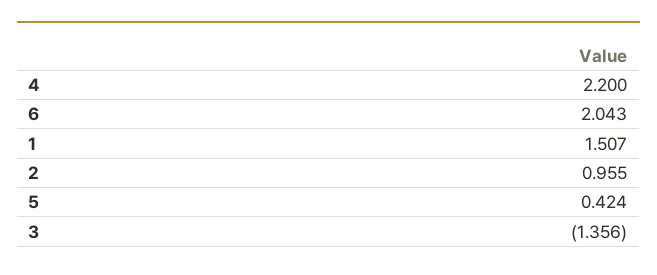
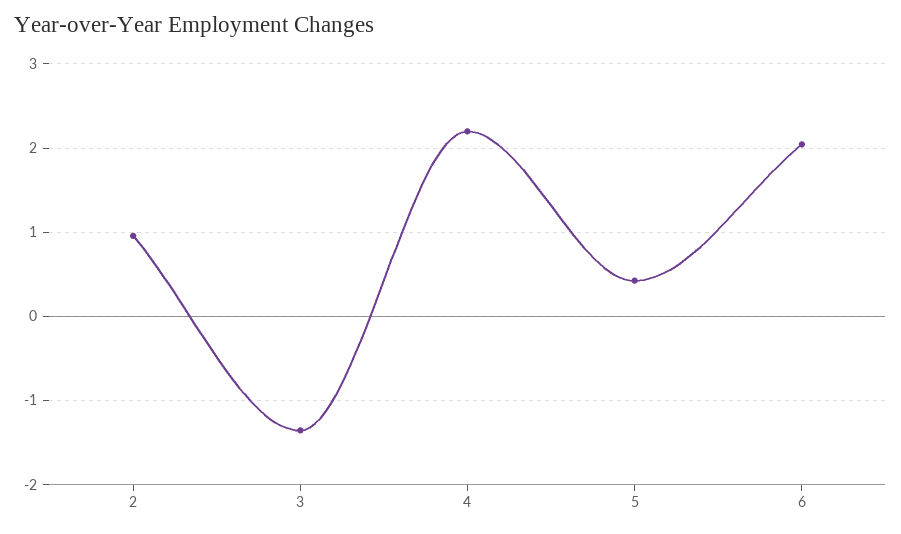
1: 1.507 -> none

